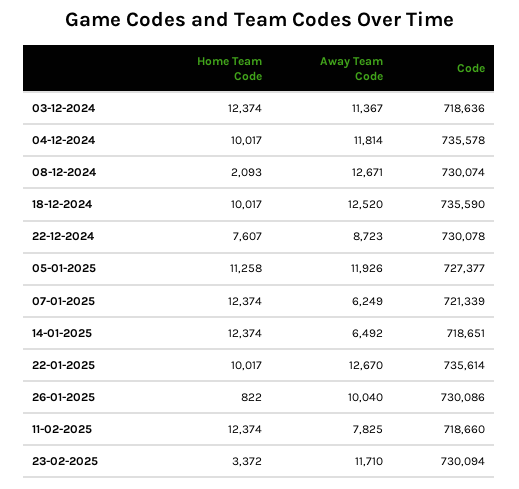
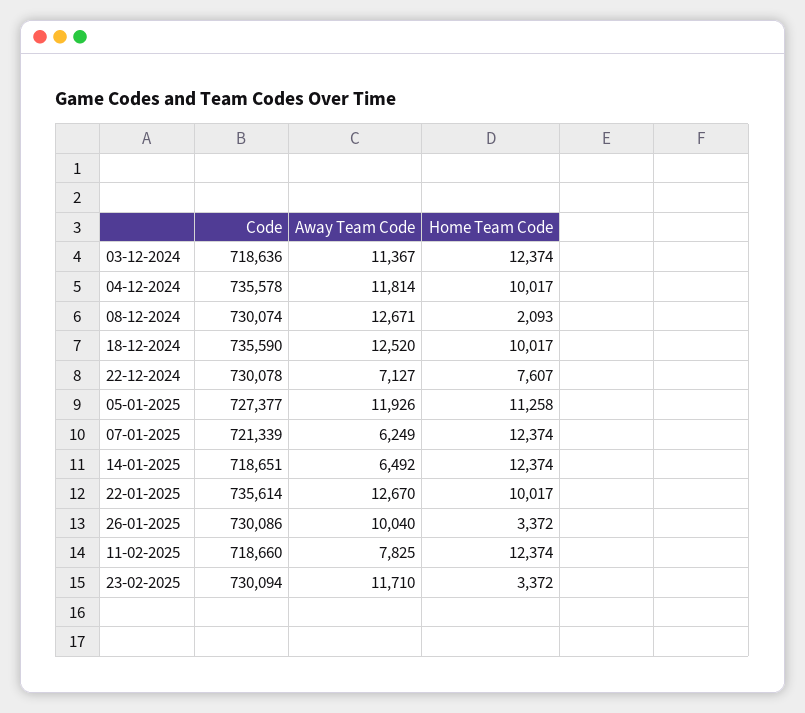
Away Team Code, 22-12-2024: 8723 -> 7127
Home Team Code, 26-01-2025: 822 -> 3372

